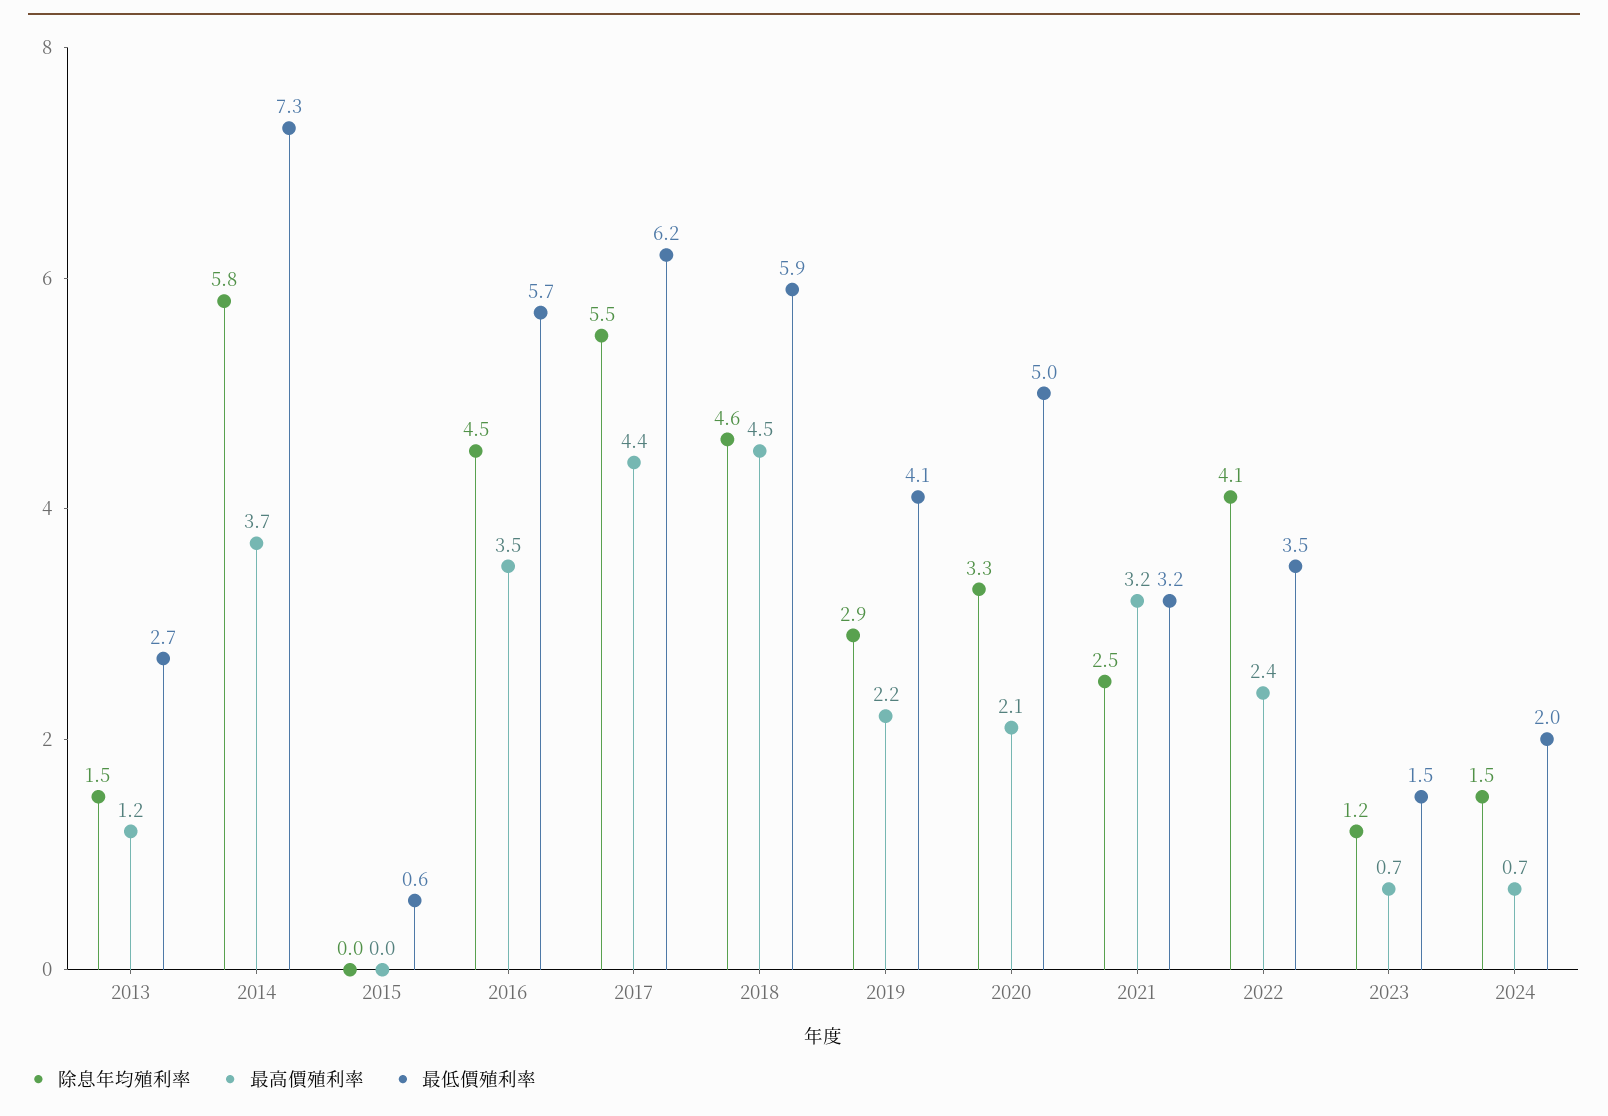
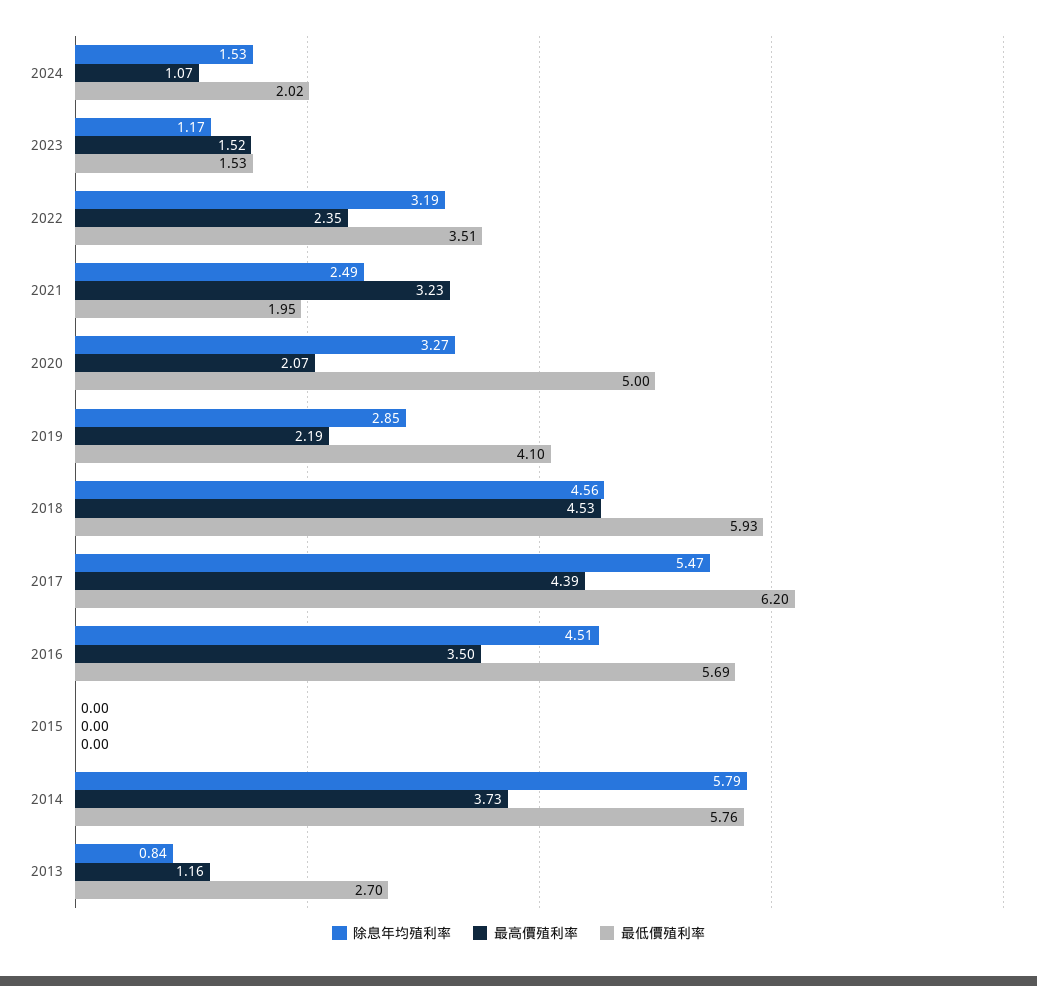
除息年均殖利率, 2013: 1.5 -> 0.84
最低價殖利率, 2014: 7.3 -> 5.76
最低價殖利率, 2015: 0.6 -> 0
最低價殖利率, 2021: 3.2 -> 1.95
除息年均殖利率, 2022: 4.1 -> 3.19
最高價殖利率, 2023: 0.7 -> 1.52
最高價殖利率, 2024: 0.7 -> 1.07

